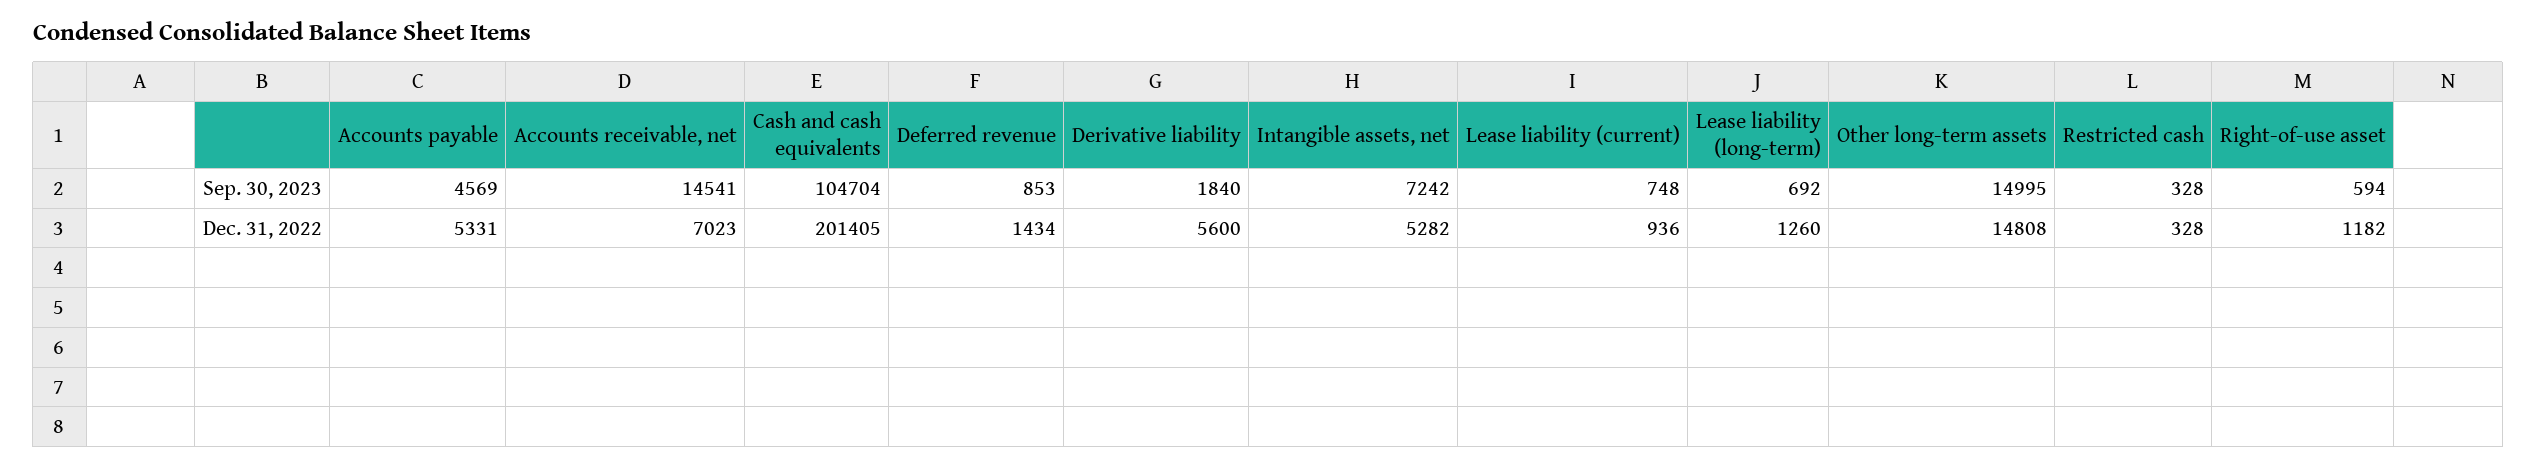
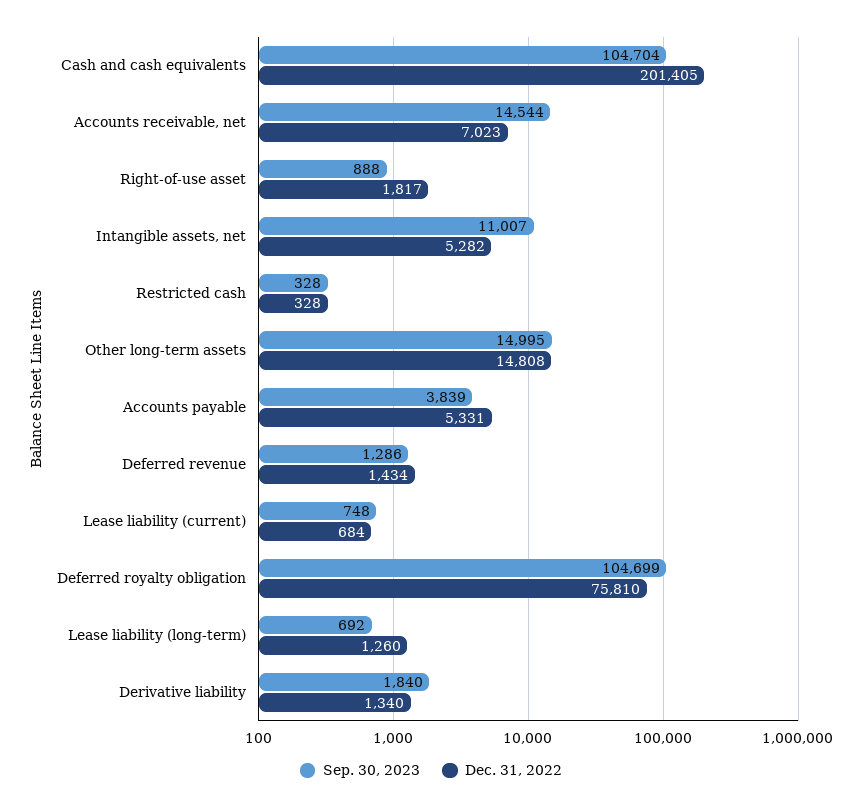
Sep. 30, 2023, Accounts payable: 4569 -> 3839
Sep. 30, 2023, Accounts receivable, net: 14541 -> 14544
Sep. 30, 2023, Deferred revenue: 853 -> 1286
Sep. 30, 2023, Intangible assets, net: 7242 -> 11007
Sep. 30, 2023, Right-of-use asset: 594 -> 888
Dec. 31, 2022, Derivative liability: 5600 -> 1340
Dec. 31, 2022, Lease liability (current): 936 -> 684
Dec. 31, 2022, Right-of-use asset: 1182 -> 1817
Sep. 30, 2023, Deferred royalty obligation: none -> 104699
Dec. 31, 2022, Deferred royalty obligation: none -> 75810

